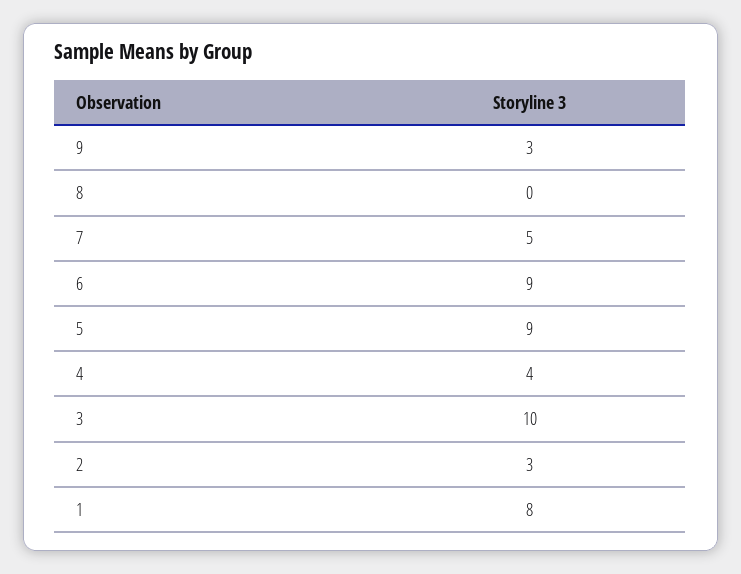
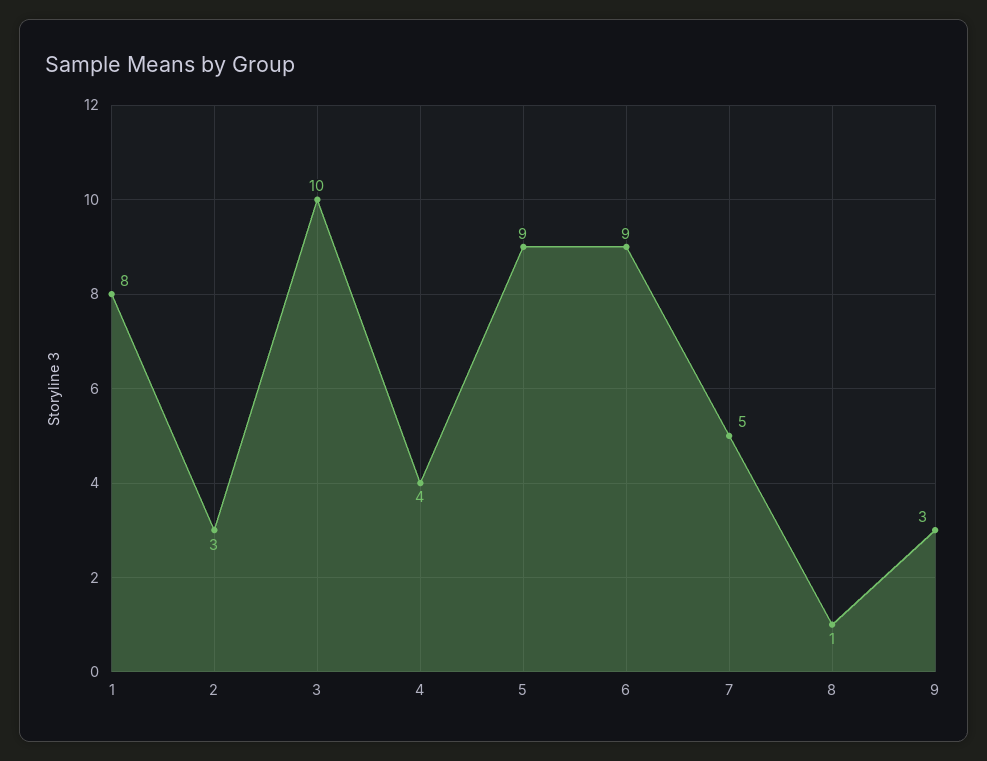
8: 0 -> 1

